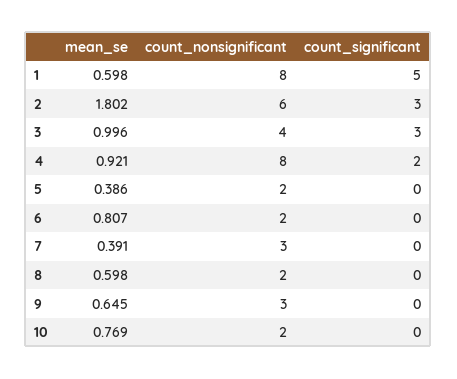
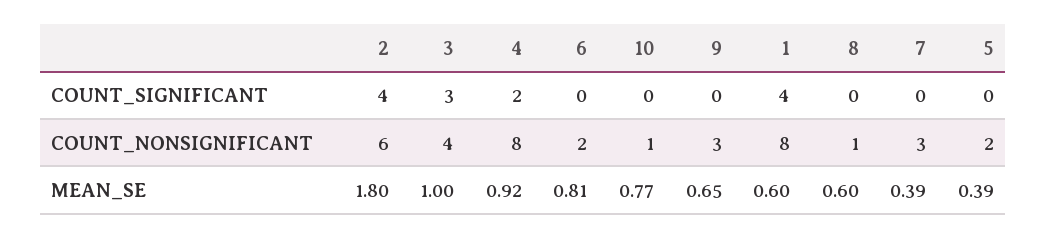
count_significant, 1: 5 -> 4
count_significant, 2: 3 -> 4
count_nonsignificant, 8: 2 -> 1
count_nonsignificant, 10: 2 -> 1

